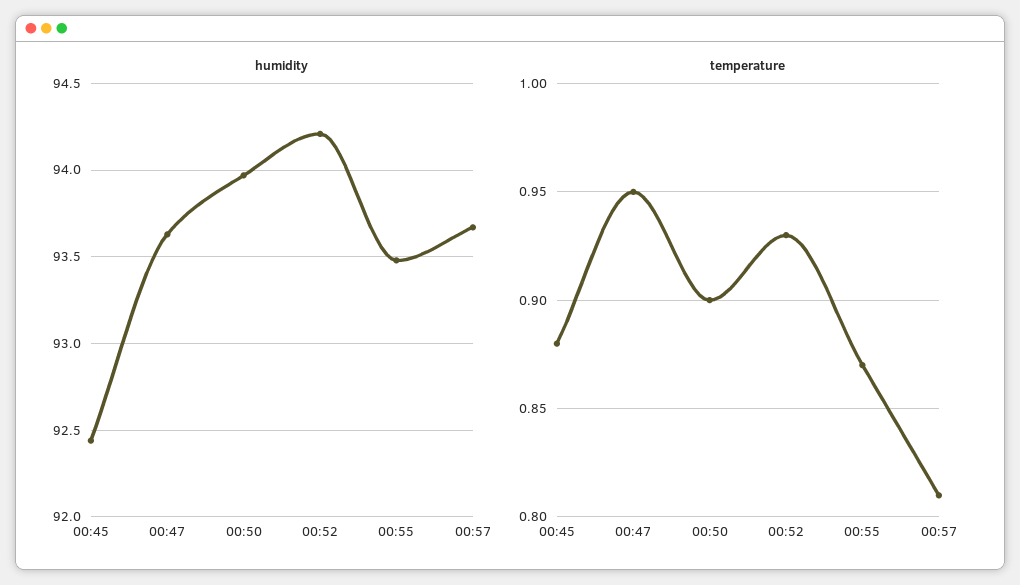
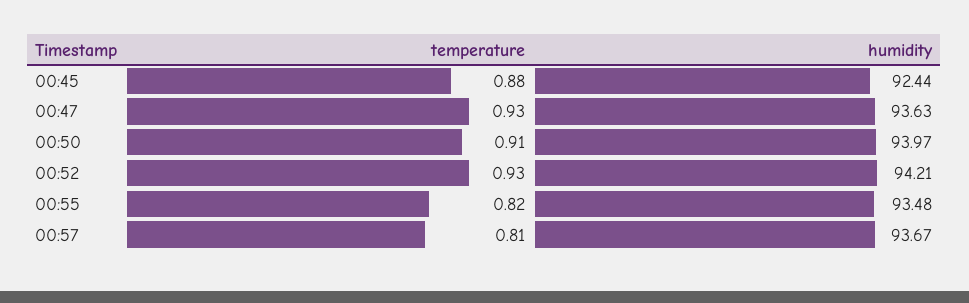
temperature, 00:47: 0.95 -> 0.93
temperature, 00:50: 0.9 -> 0.91
temperature, 00:55: 0.87 -> 0.82

